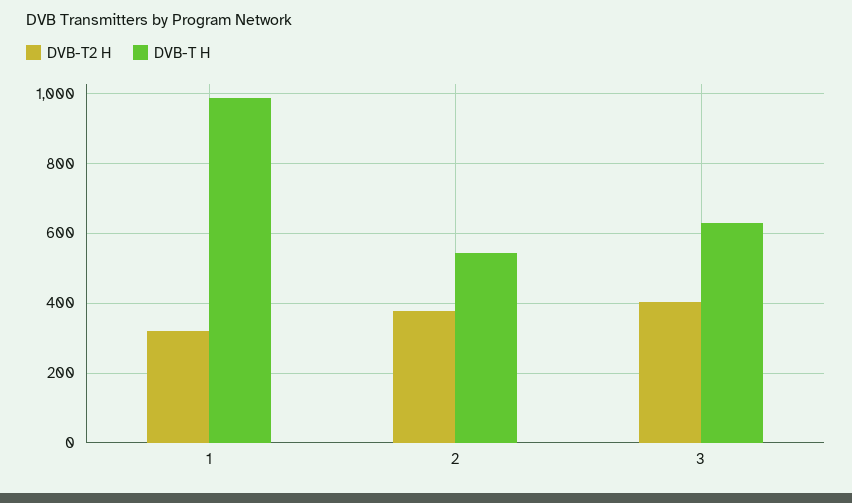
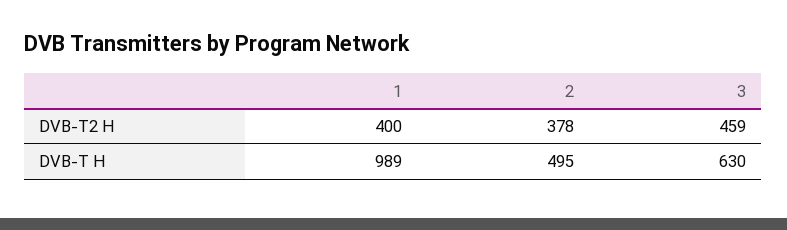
DVB-T2 H, 1: 320 -> 400
DVB-T H, 2: 540 -> 495
DVB-T2 H, 3: 400 -> 459

